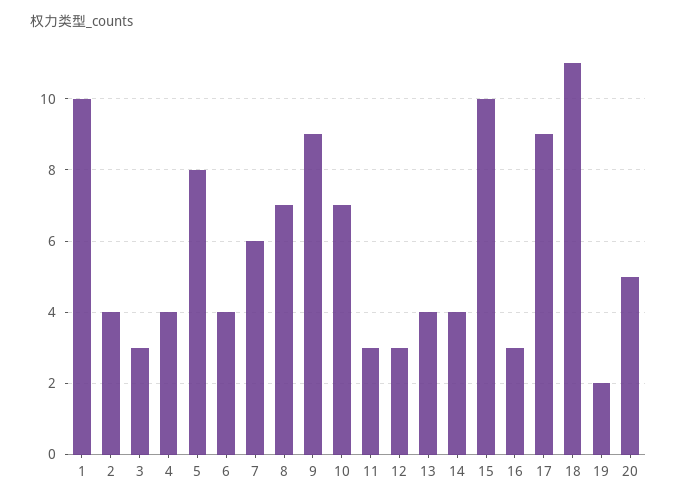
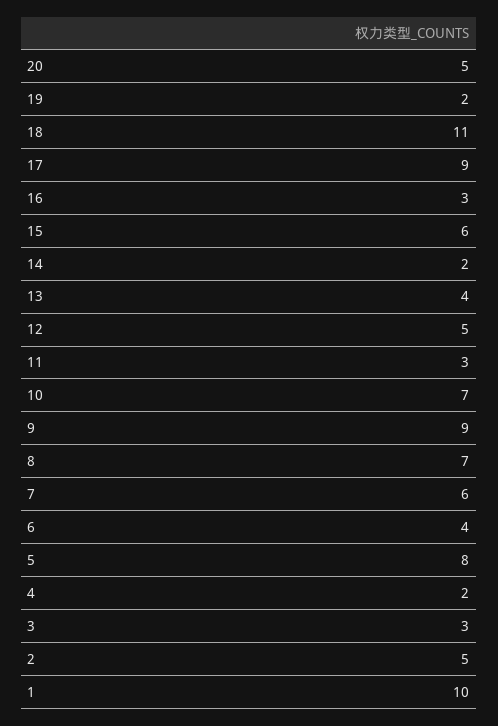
2: 4 -> 5
4: 4 -> 2
12: 3 -> 5
14: 4 -> 2
15: 10 -> 6

